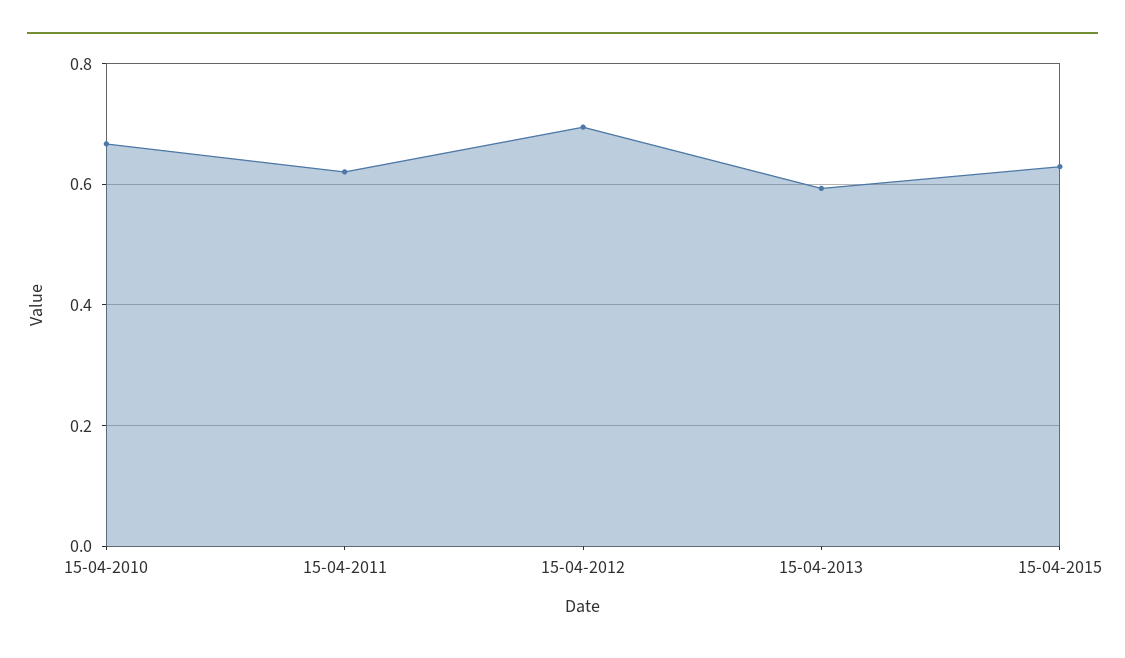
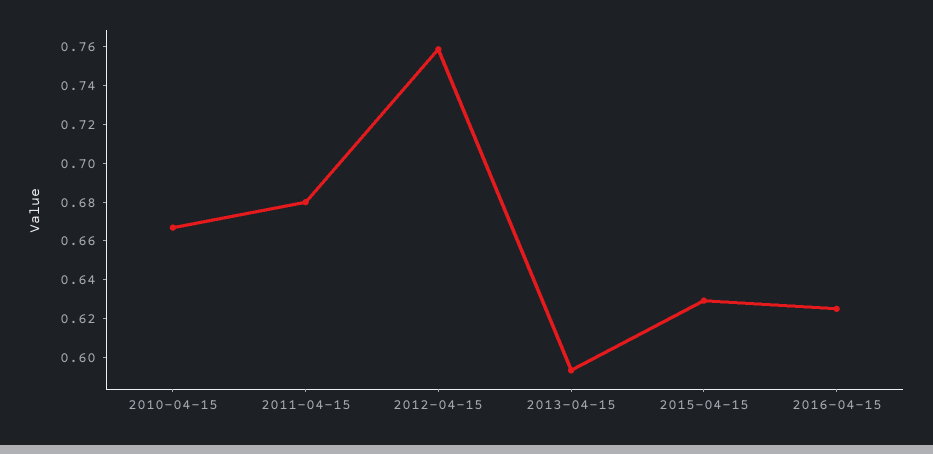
15-04-2011: 0.62 -> 0.68
15-04-2012: 0.7 -> 0.76
2016-04-15: none -> 0.625

